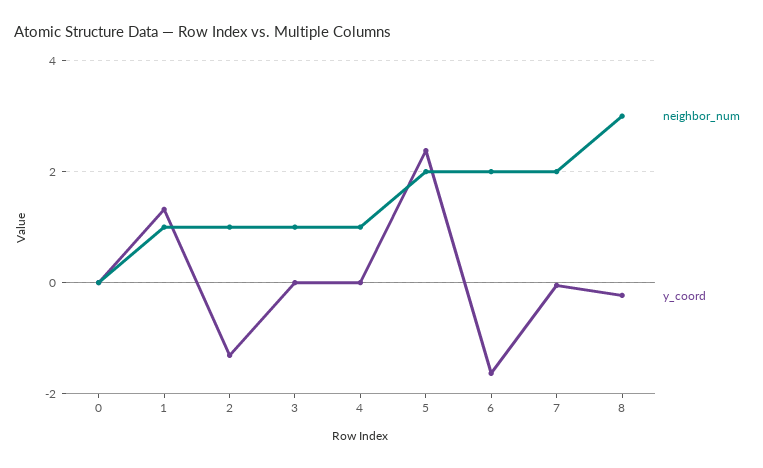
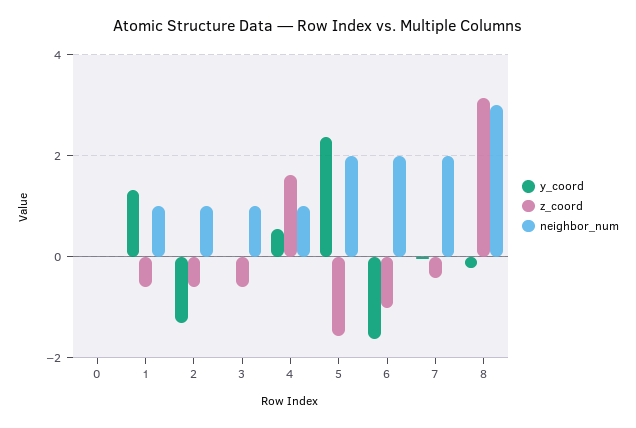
y_coord, 4: 0 -> 0.6
z_coord, 0: none -> 0
z_coord, 1: none -> -0.6
z_coord, 2: none -> -0.6
z_coord, 3: none -> -0.6
z_coord, 4: none -> 1.6
z_coord, 5: none -> -1.6
z_coord, 6: none -> -1
z_coord, 7: none -> -0.4
z_coord, 8: none -> 3.2

